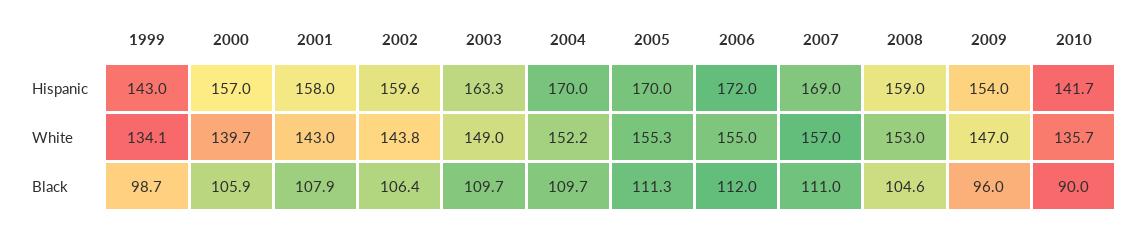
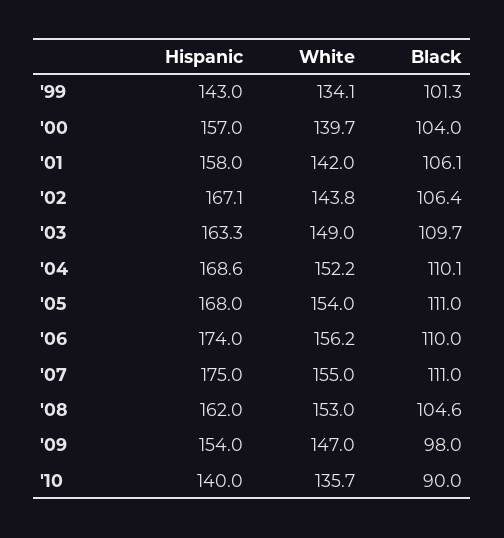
2002, Hispanic: 159.6 -> 167.1
2004, Hispanic: 170 -> 168.6
2005, Hispanic: 170 -> 168
2006, Hispanic: 172 -> 174
2007, Hispanic: 169 -> 175
2008, Hispanic: 159 -> 162
2010, Hispanic: 141.7 -> 140
2001, White: 143 -> 142
2005, White: 155.3 -> 154
2006, White: 155 -> 156.2
2007, White: 157 -> 155
1999, Black: 98.7 -> 101.3
2000, Black: 105.9 -> 104
2001, Black: 107.9 -> 106.1
2004, Black: 109.7 -> 110.1
2005, Black: 111.3 -> 111
2006, Black: 112 -> 110
2009, Black: 96 -> 98

